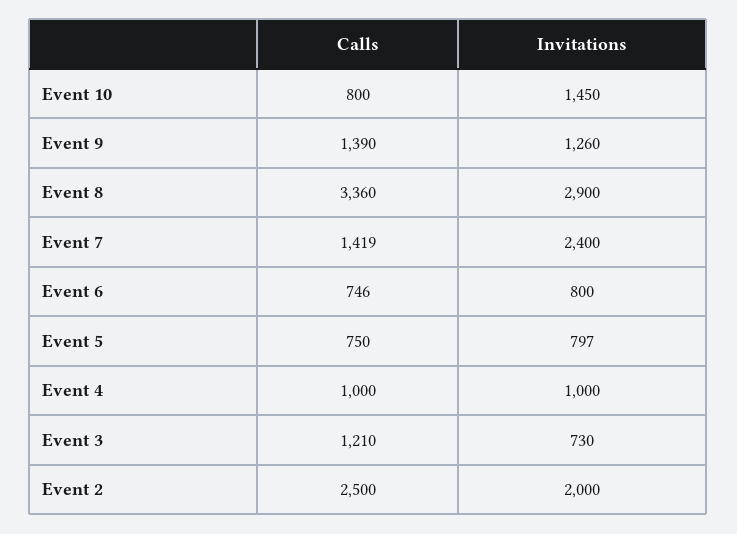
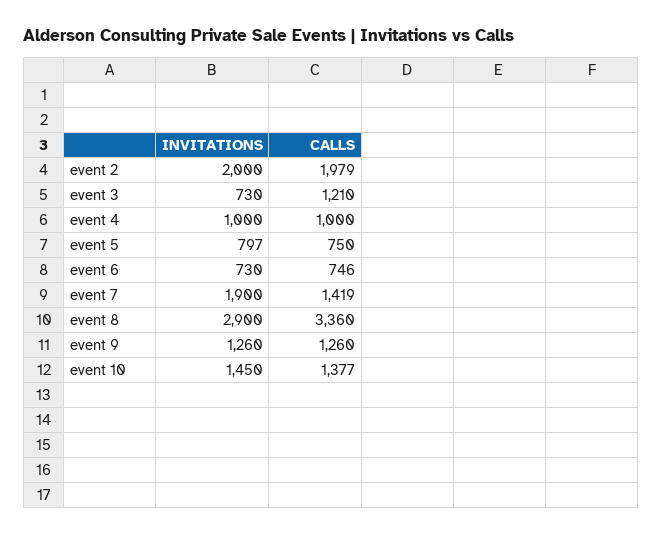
Calls, Event 10: 800 -> 1377
Calls, Event 9: 1390 -> 1260
Invitations, Event 7: 2400 -> 1900
Invitations, Event 6: 800 -> 730
Calls, Event 2: 2500 -> 1979

